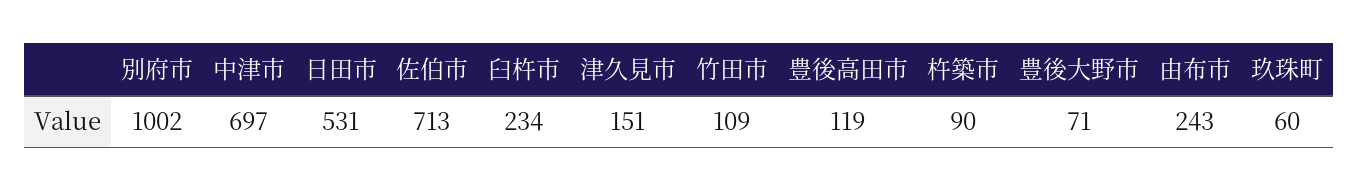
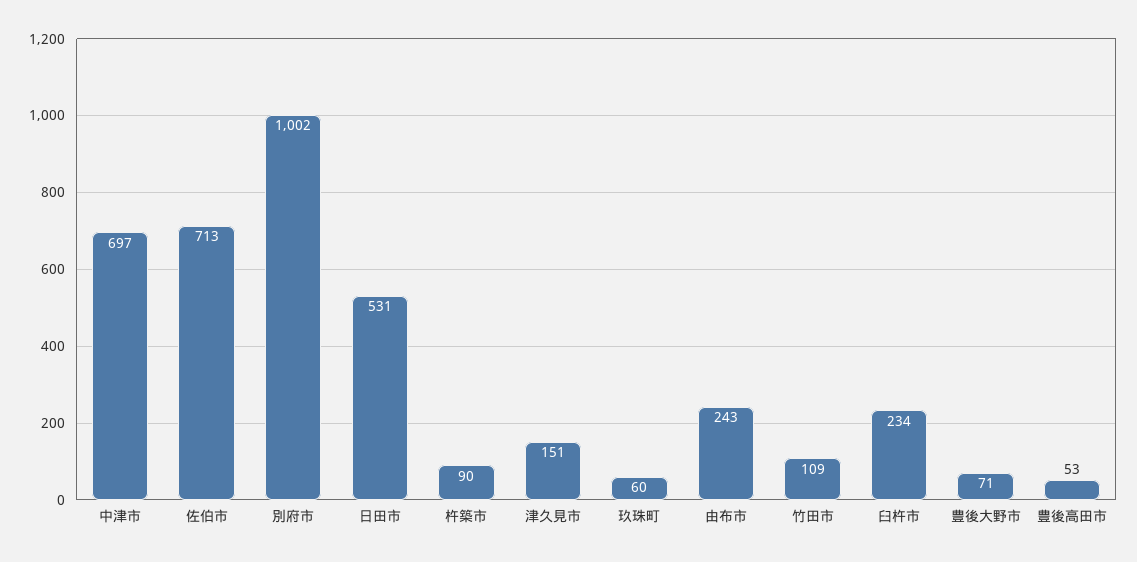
豊後高田市: 119 -> 53

